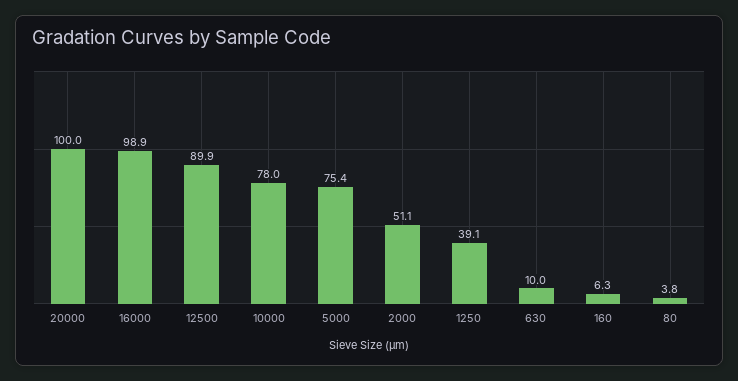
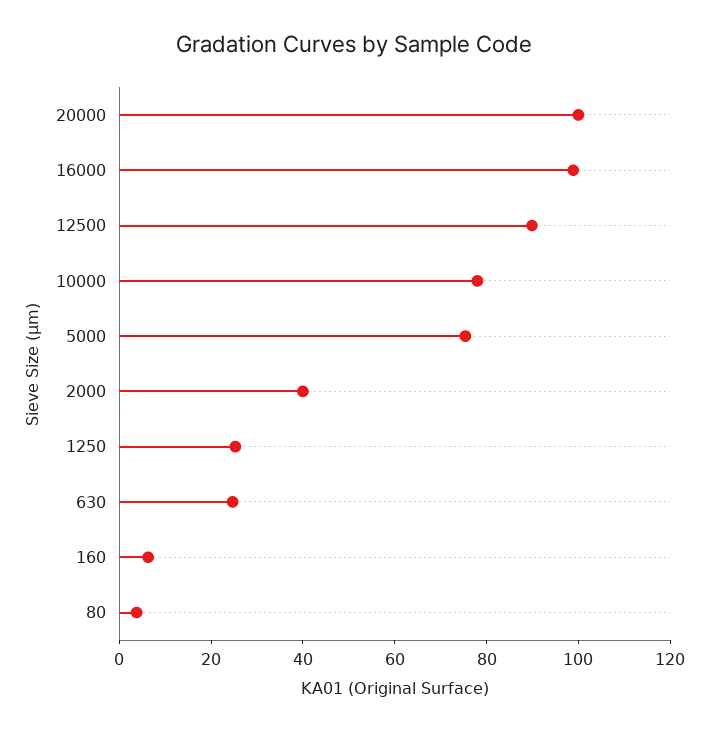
2000: 51.1 -> 40
1250: 39.1 -> 25
630: 10 -> 25

